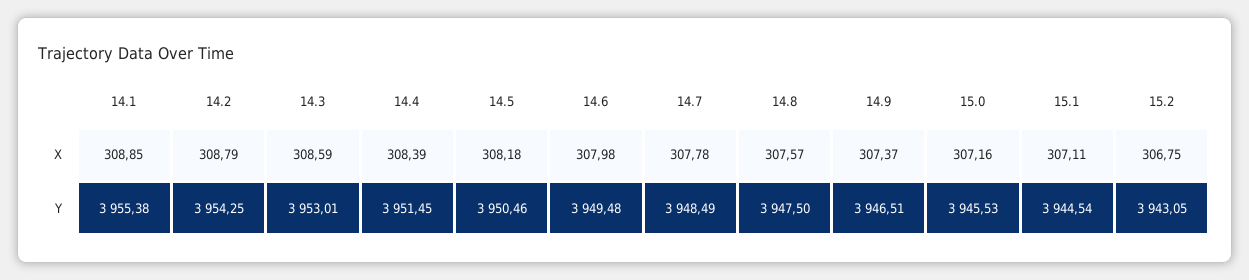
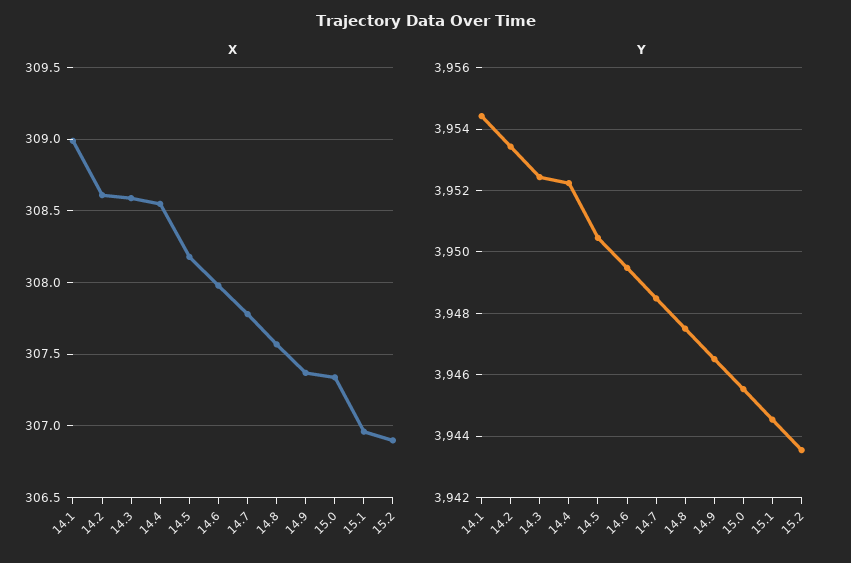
X, 14.1: 308.85 -> 309
X, 14.2: 308.79 -> 308.6
X, 14.4: 308.39 -> 308.55
X, 15.0: 307.16 -> 307.35
X, 15.1: 307.11 -> 306.95
X, 15.2: 306.75 -> 306.9
Y, 14.1: 3955.38 -> 3954.4
Y, 14.2: 3954.25 -> 3953.4
Y, 14.3: 3953.01 -> 3952.4
Y, 14.4: 3951.45 -> 3952.2
Y, 15.2: 3943.05 -> 3943.6

